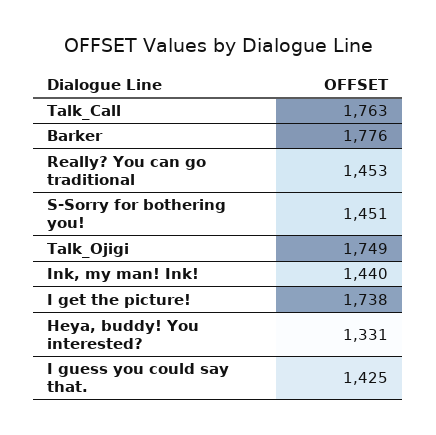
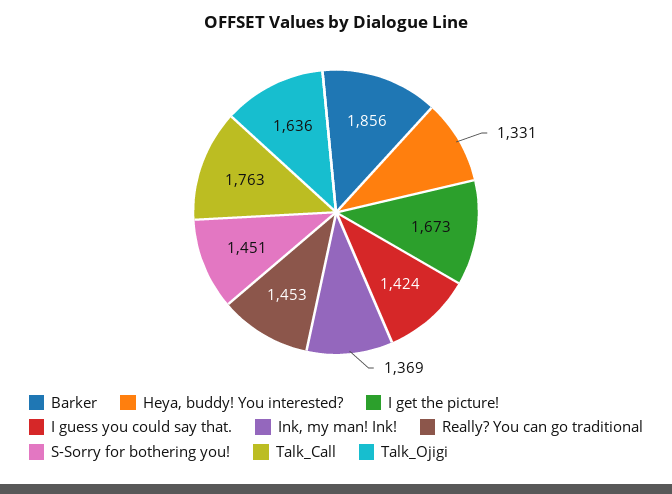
Barker: 1776 -> 1856
Talk_Ojigi: 1749 -> 1636
Ink, my man! Ink!: 1440 -> 1369
I get the picture!: 1738 -> 1673
I guess you could say that.: 1425 -> 1424

